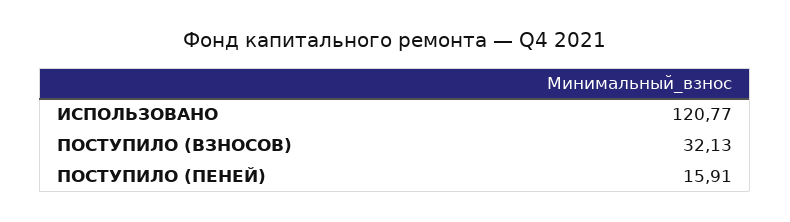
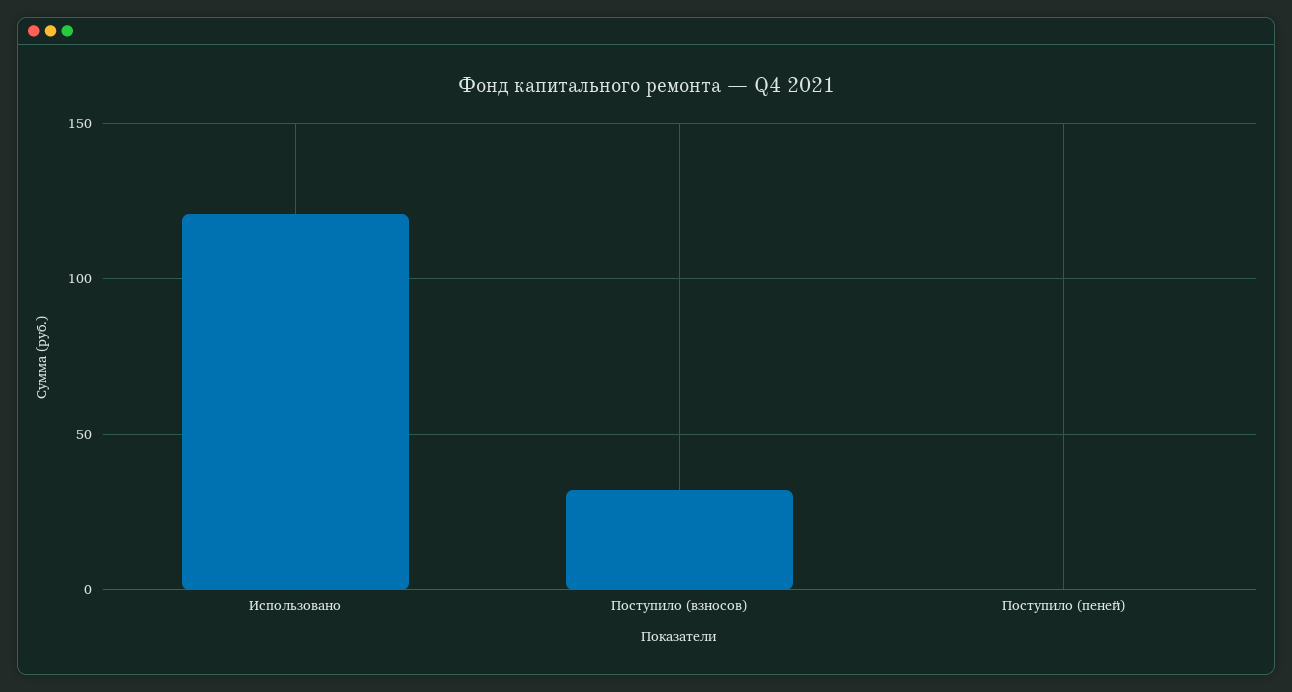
ПОСТУПИЛО (ПЕНЕЙ): 15.91 -> 0

